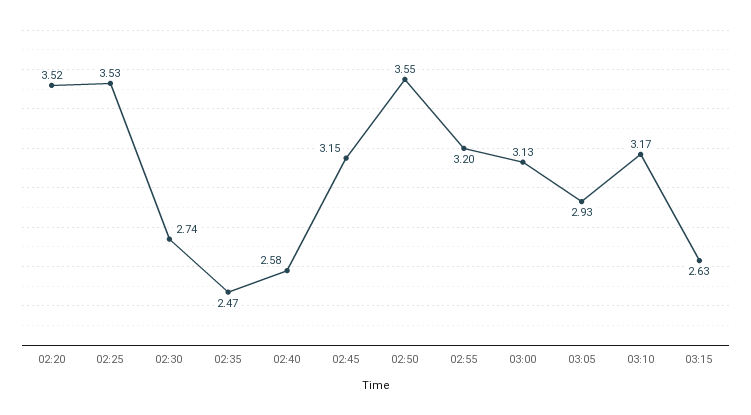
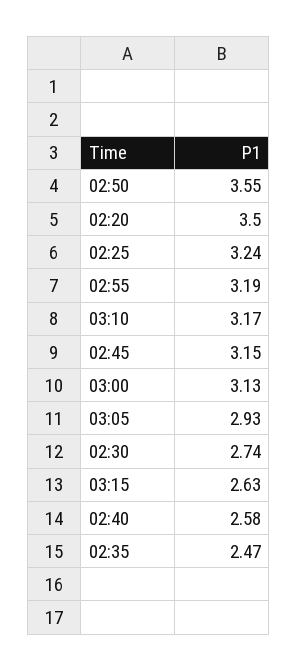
02:20: 3.52 -> 3.5
02:25: 3.53 -> 3.24
02:55: 3.2 -> 3.19

